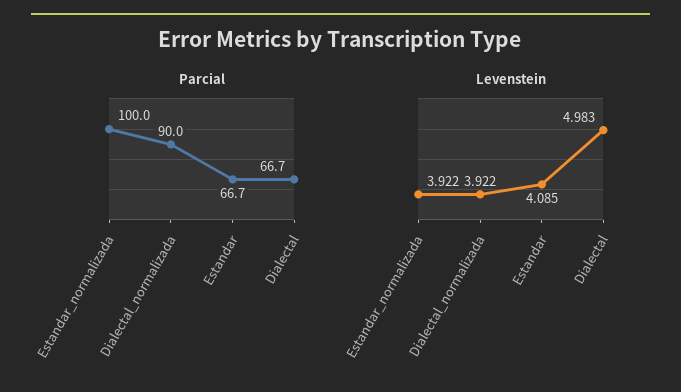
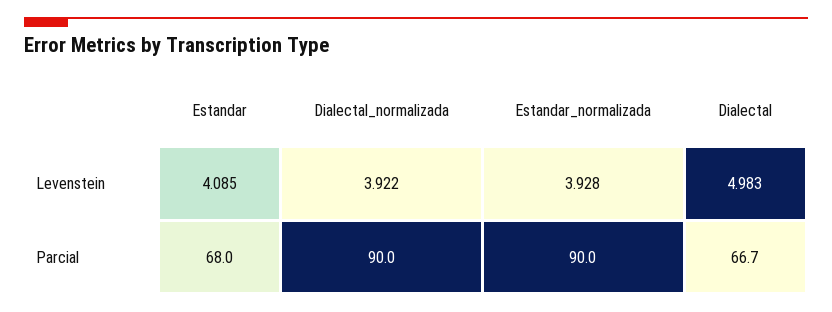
Parcial, Estandar_normalizada: 100 -> 90
Parcial, Estandar: 66.7 -> 68
Levenstein, Estandar_normalizada: 3.922 -> 3.928

